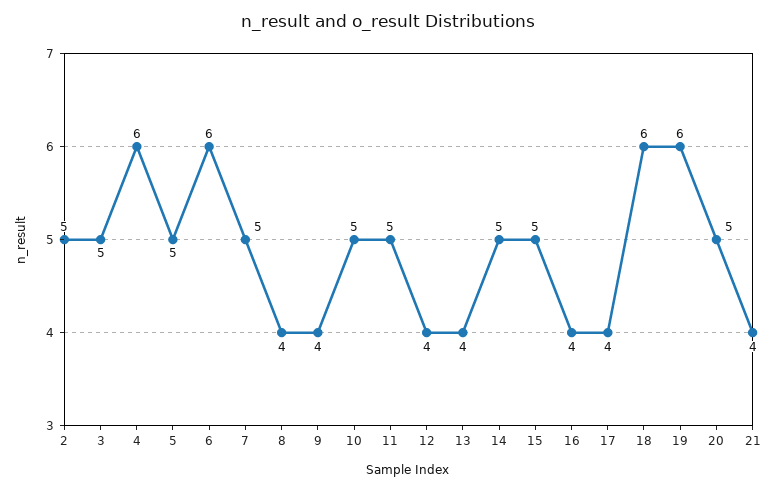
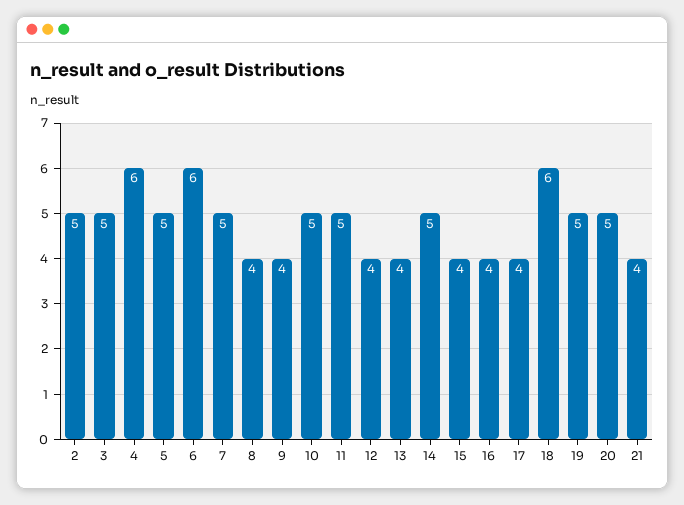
15: 5 -> 4
19: 6 -> 5

